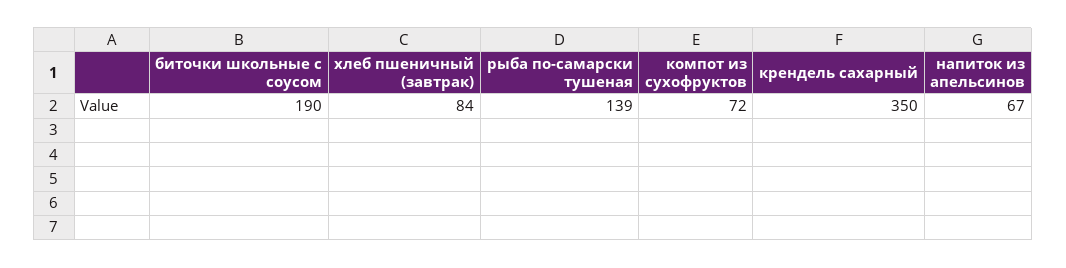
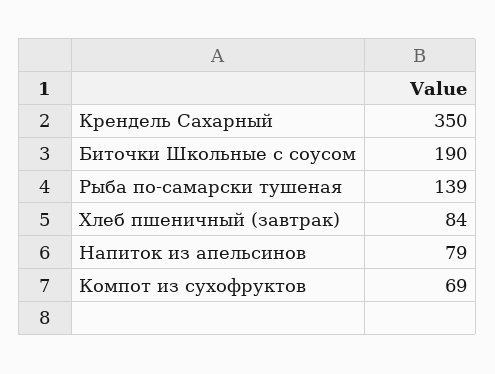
компот из сухофруктов: 72 -> 69
напиток из апельсинов: 67 -> 79

